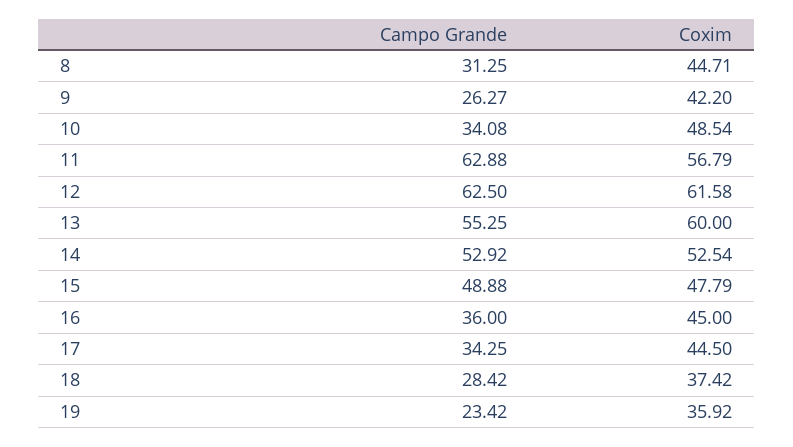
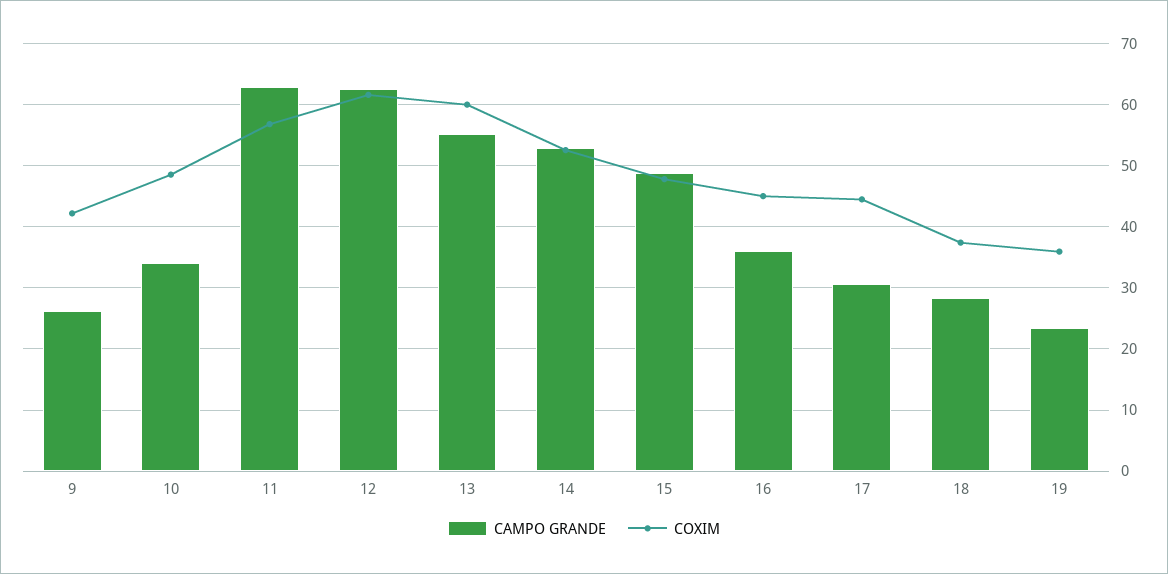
Campo Grande, 8: 31.25 -> none
Coxim, 8: 44.71 -> none
Campo Grande, 17: 34.25 -> 31

